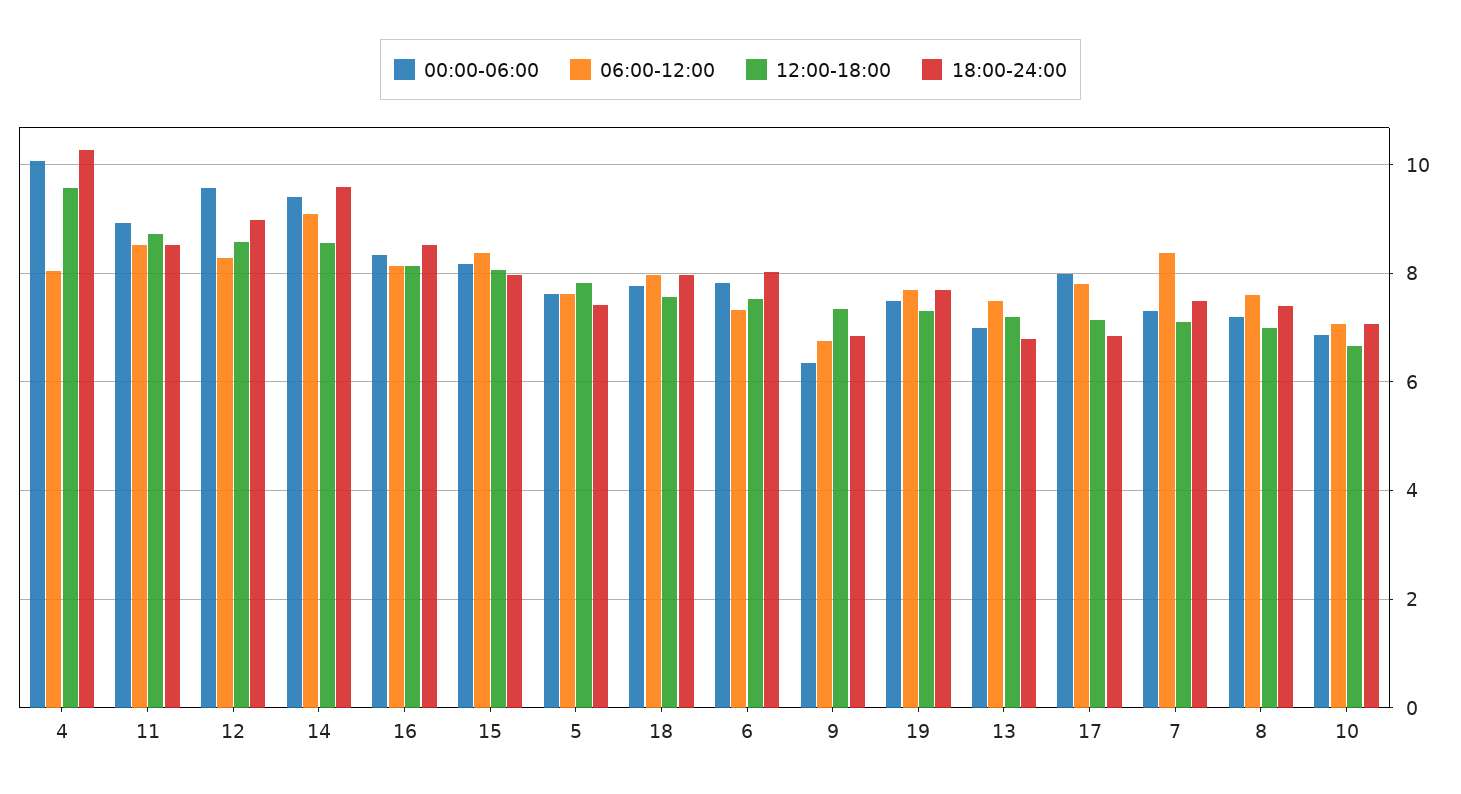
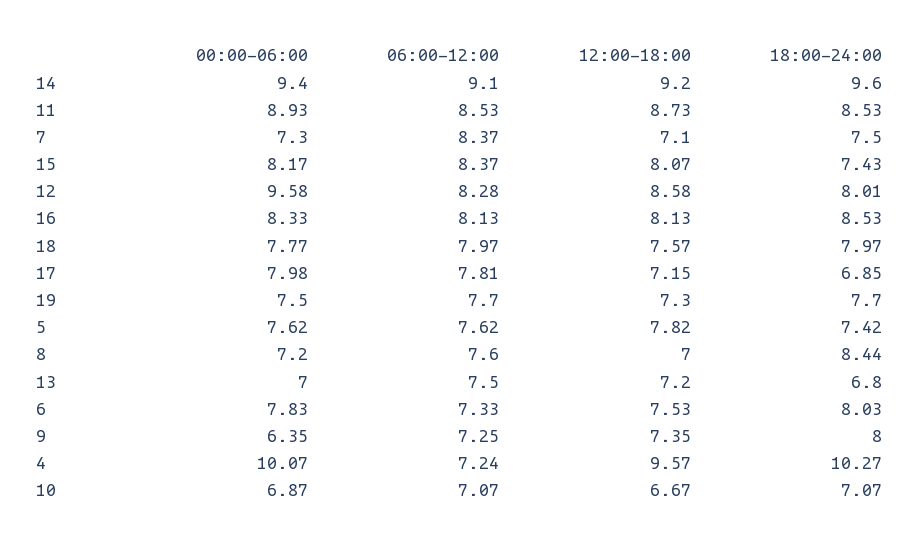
06:00-12:00, 4: 8 -> 7.24
18:00-24:00, 12: 9 -> 8.01
12:00-18:00, 14: 8.6 -> 9.2
18:00-24:00, 15: 8 -> 7.43
06:00-12:00, 9: 6.8 -> 7.25
18:00-24:00, 9: 6.8 -> 8
18:00-24:00, 8: 7.4 -> 8.44

